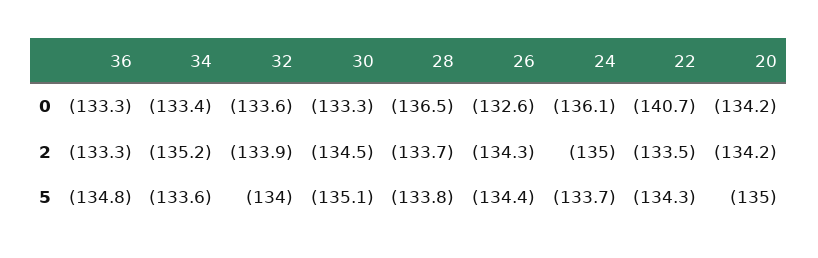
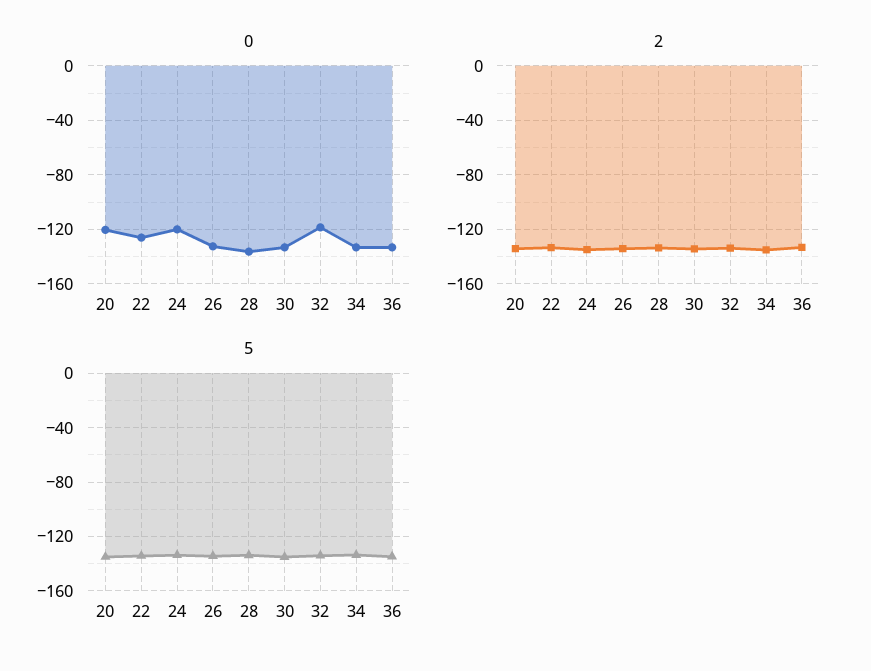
0, 32: -133.6 -> -120
0, 24: -136.1 -> -120
0, 22: -140.7 -> -125
0, 20: -134.2 -> -120

